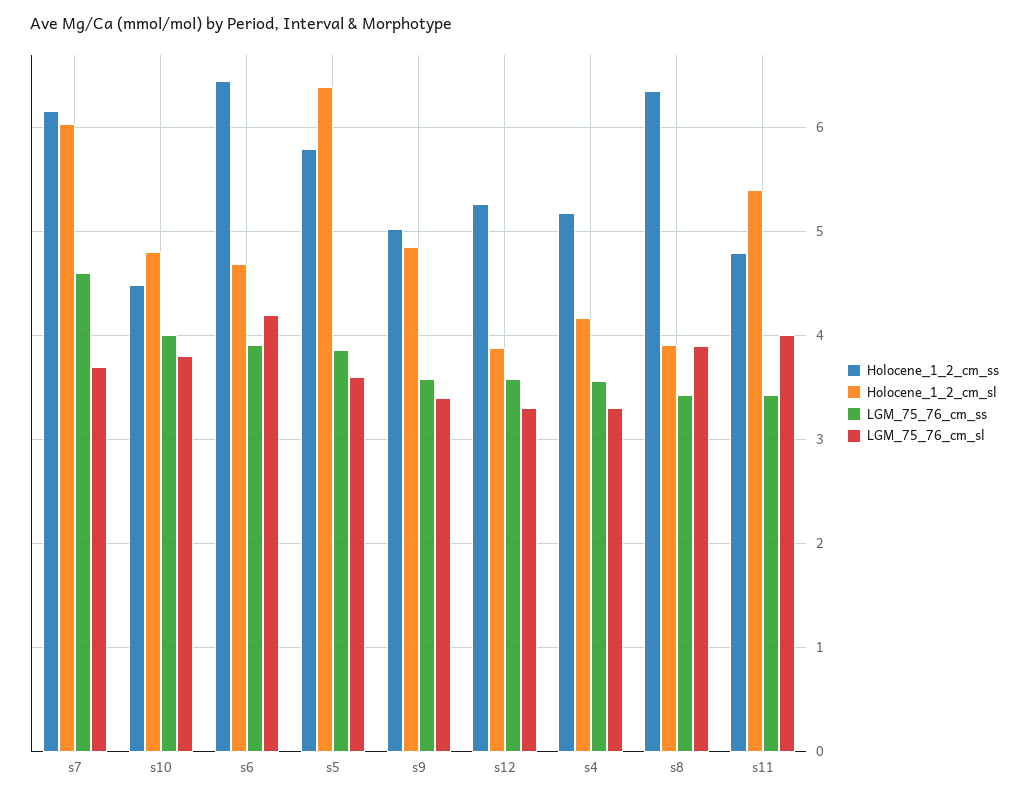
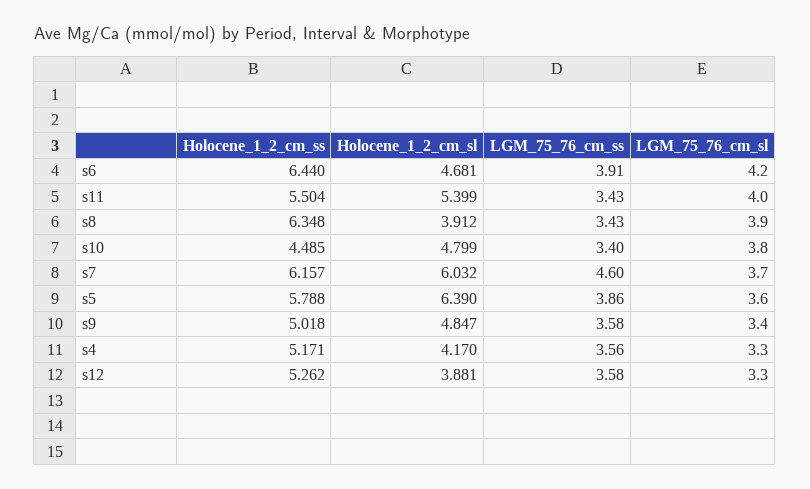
LGM_75_76_cm_ss, s10: 4 -> 3.4
Holocene_1_2_cm_ss, s11: 4.8 -> 5.504

